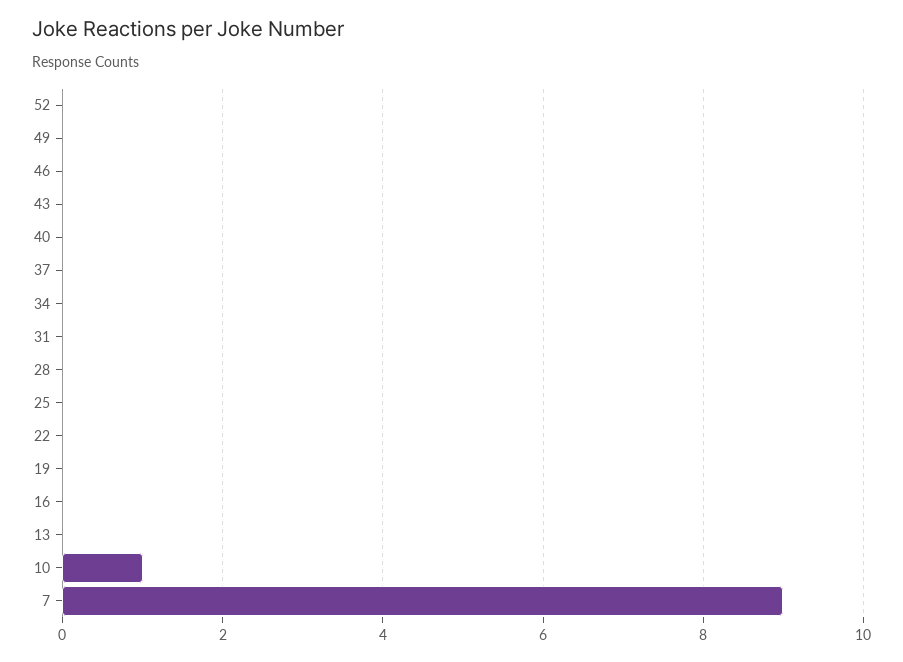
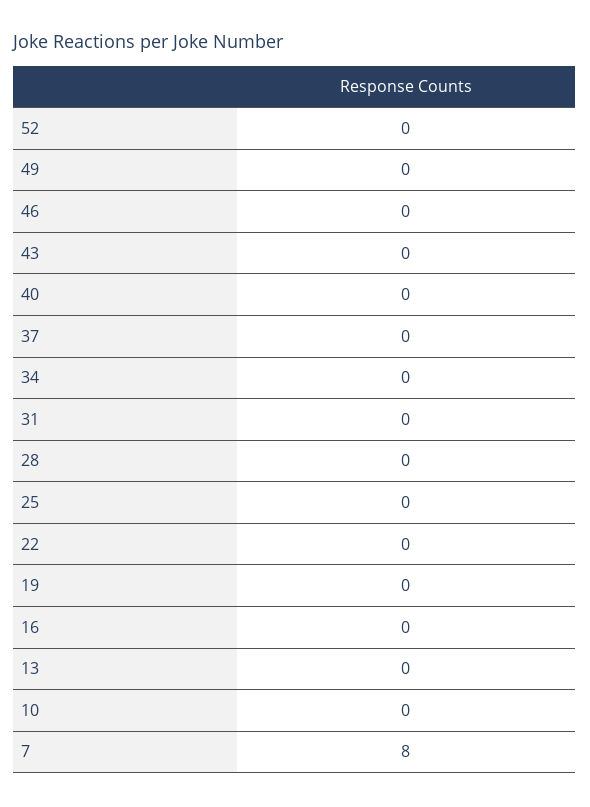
10: 1 -> 0
7: 9 -> 8

